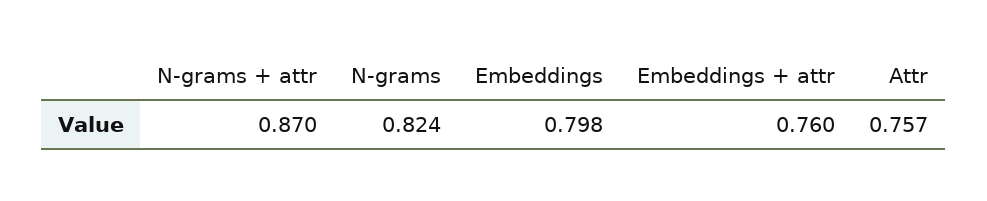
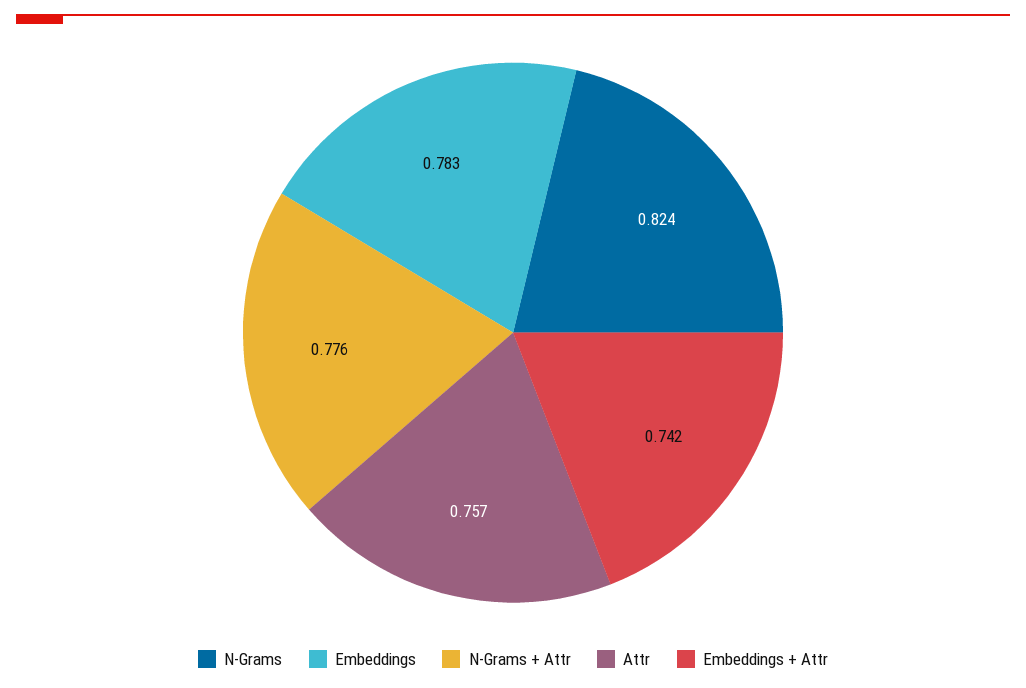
N-grams + attr: 0.87 -> 0.776
Embeddings: 0.798 -> 0.783
Embeddings + attr: 0.76 -> 0.742

